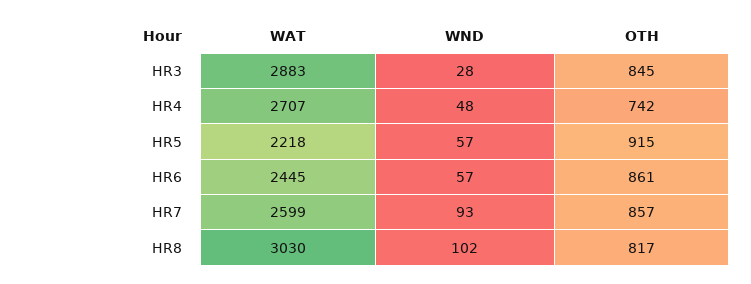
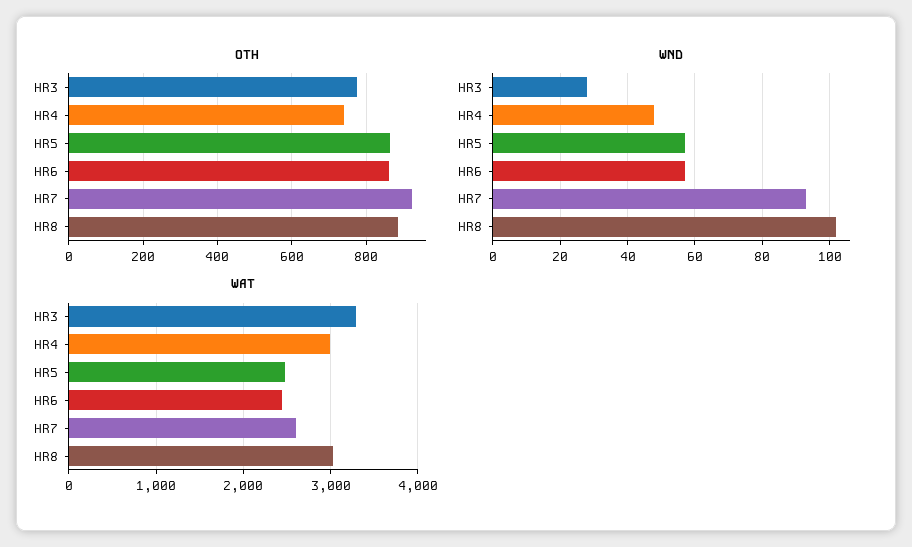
WAT, HR3: 2883 -> 3300
OTH, HR3: 845 -> 780
WAT, HR4: 2707 -> 3000
WAT, HR5: 2218 -> 2500
OTH, HR5: 915 -> 860
OTH, HR7: 857 -> 920
OTH, HR8: 817 -> 880

